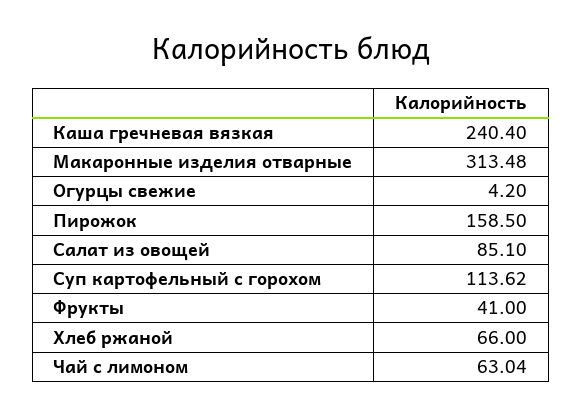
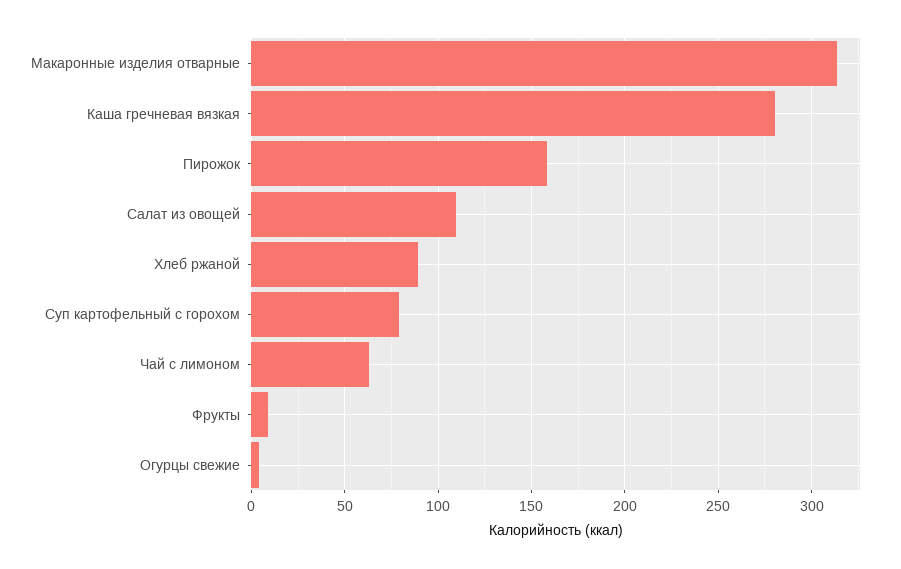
Каша гречневая вязкая: 240.4 -> 280
Салат из овощей: 85.1 -> 110
Суп картофельный с горохом: 113.62 -> 80
Фрукты: 41 -> 10
Хлеб ржаной: 66 -> 90

